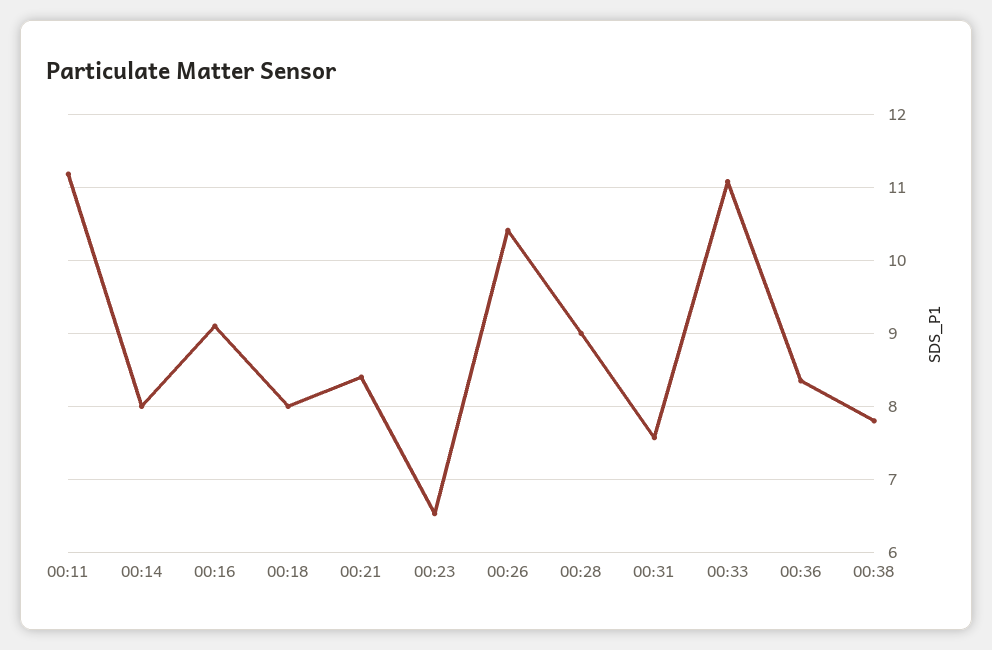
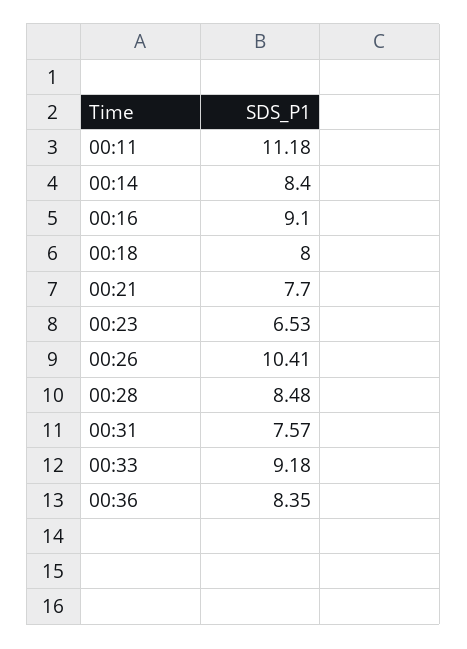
00:14: 8 -> 8.4
00:21: 8.4 -> 7.7
00:28: 9 -> 8.48
00:33: 11.1 -> 9.18
00:38: 7.8 -> none

